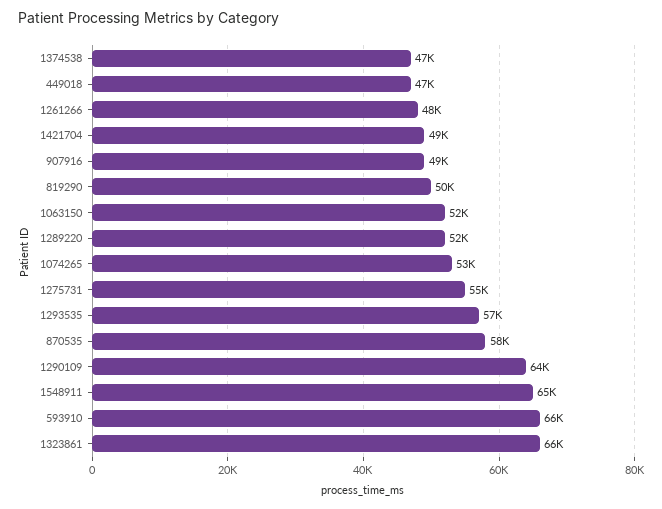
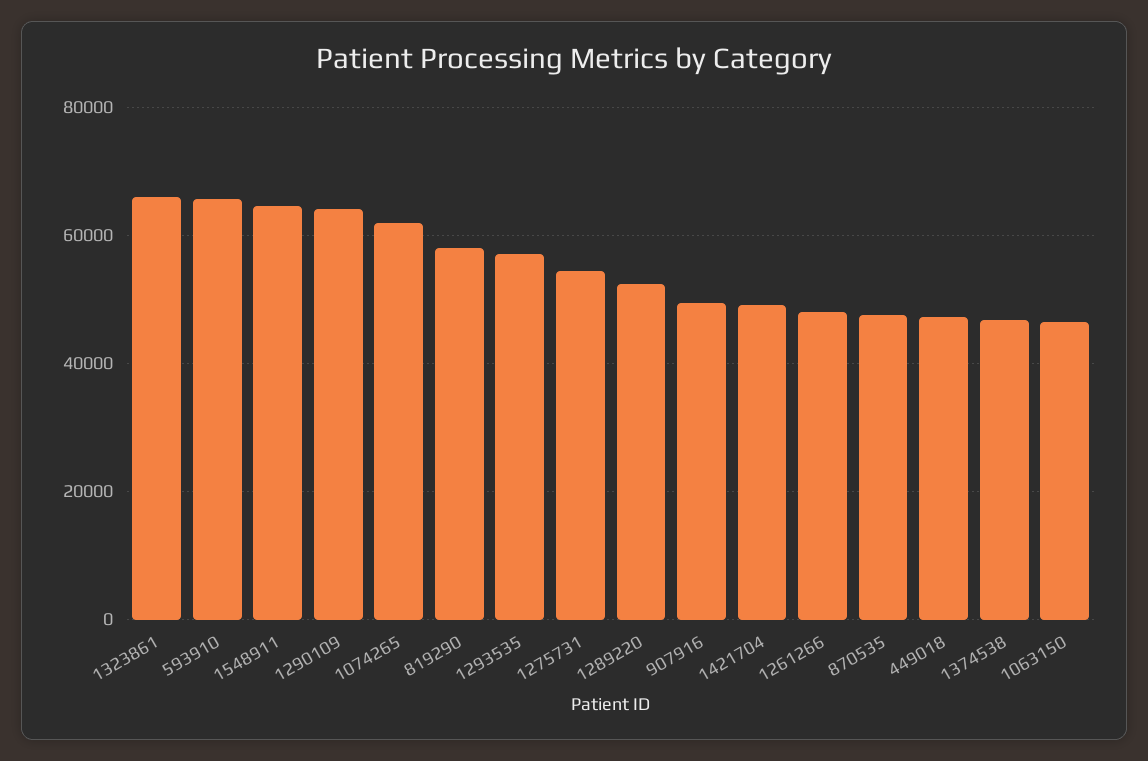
819290: 50000 -> 58000
1063150: 52000 -> 46000
1074265: 53000 -> 62000
870535: 58000 -> 48000

